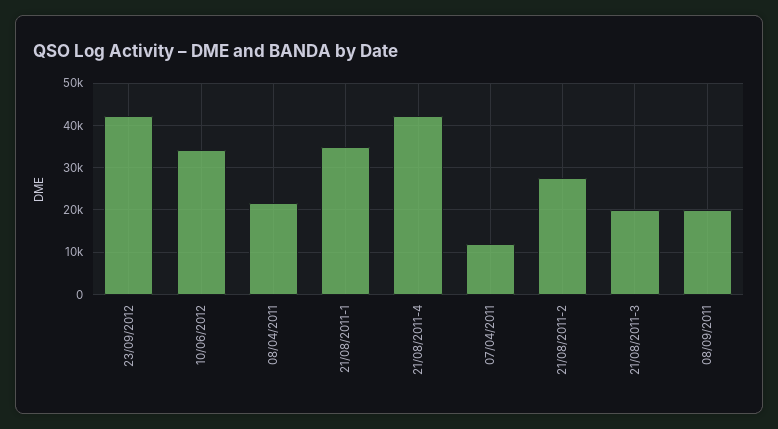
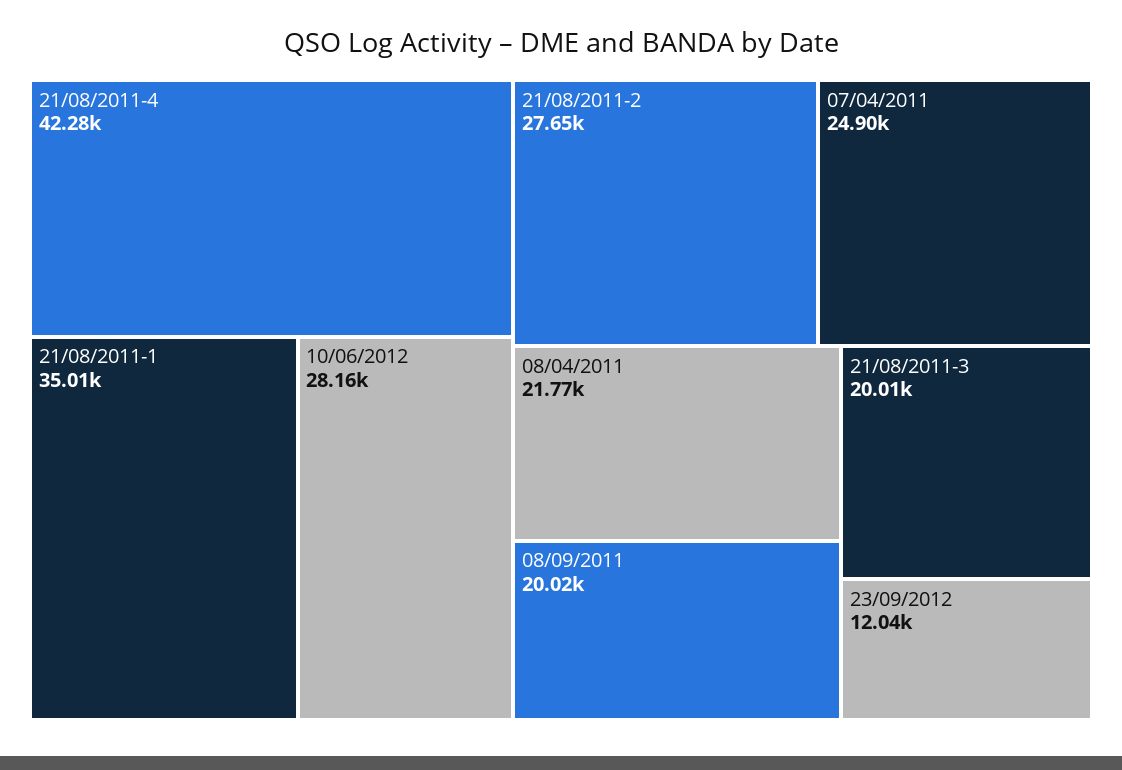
23/09/2012: 42000 -> 12040
10/06/2012: 34000 -> 28160
07/04/2011: 12000 -> 24900

